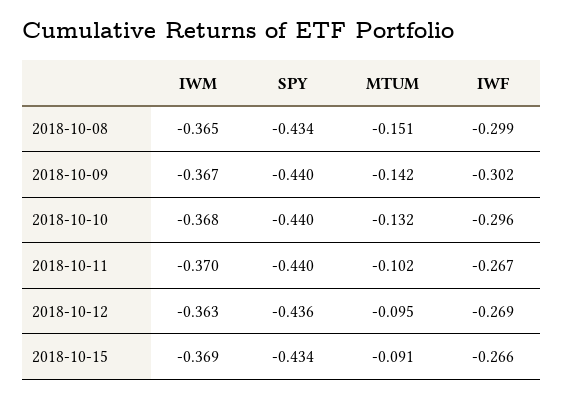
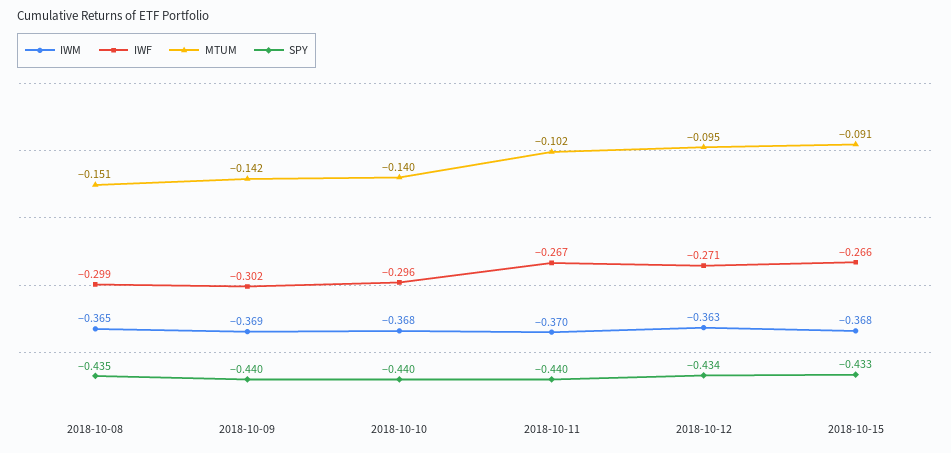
SPY, 2018-10-08: -0.434 -> -0.435
IWM, 2018-10-09: -0.367 -> -0.369
MTUM, 2018-10-10: -0.132 -> -0.14
SPY, 2018-10-12: -0.436 -> -0.434
IWF, 2018-10-12: -0.269 -> -0.271
IWM, 2018-10-15: -0.369 -> -0.368
SPY, 2018-10-15: -0.434 -> -0.433

